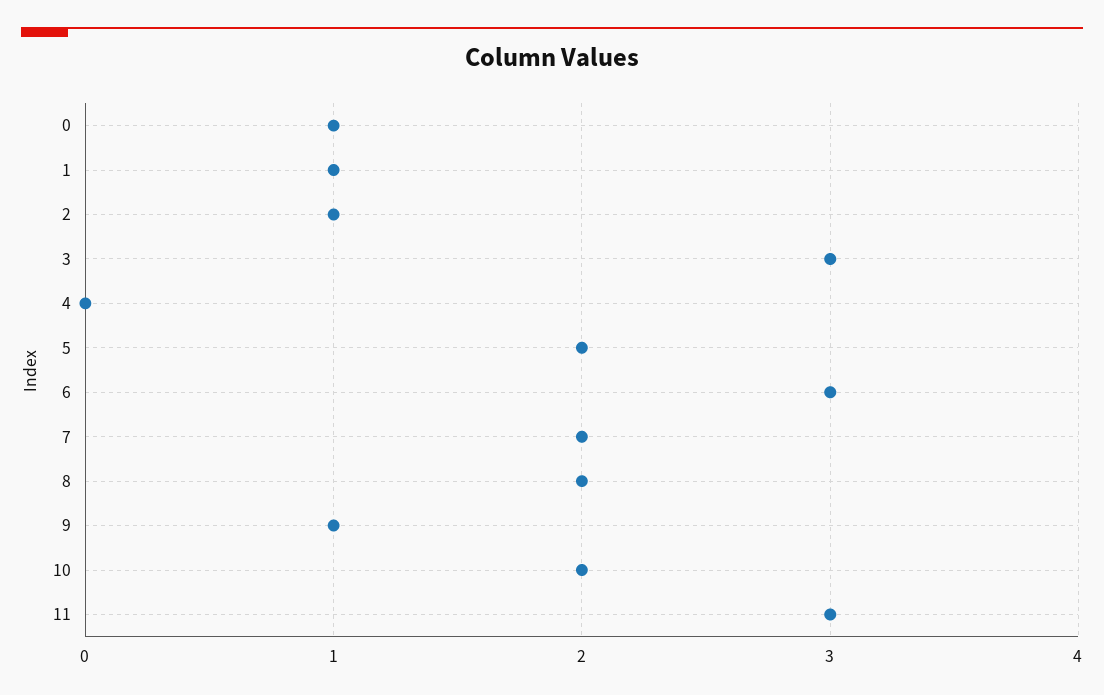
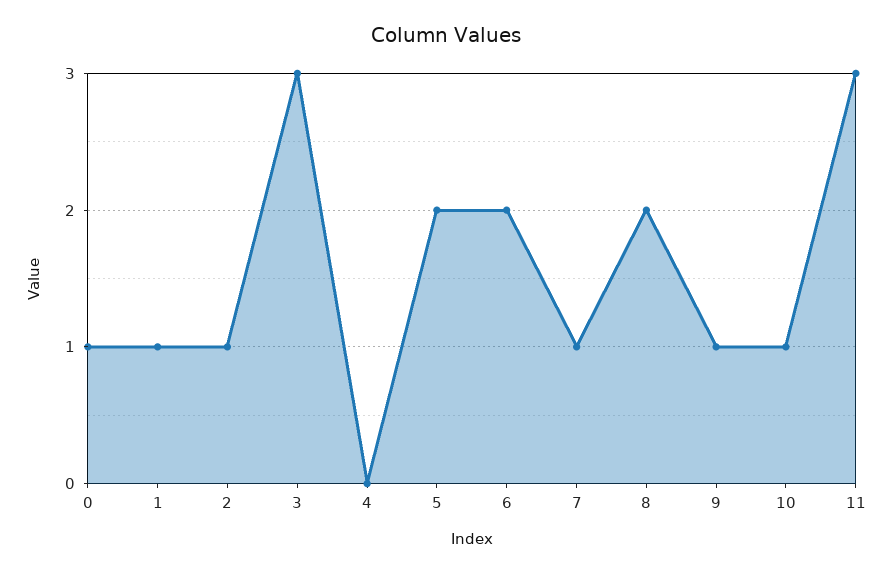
6: 3 -> 2
7: 2 -> 1
10: 2 -> 1

